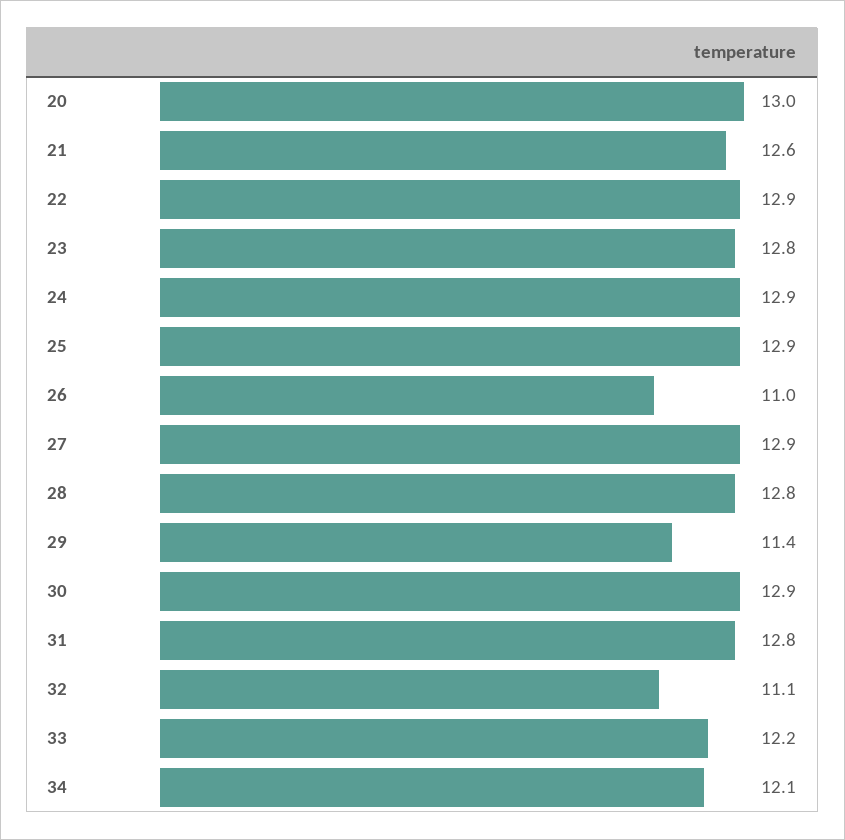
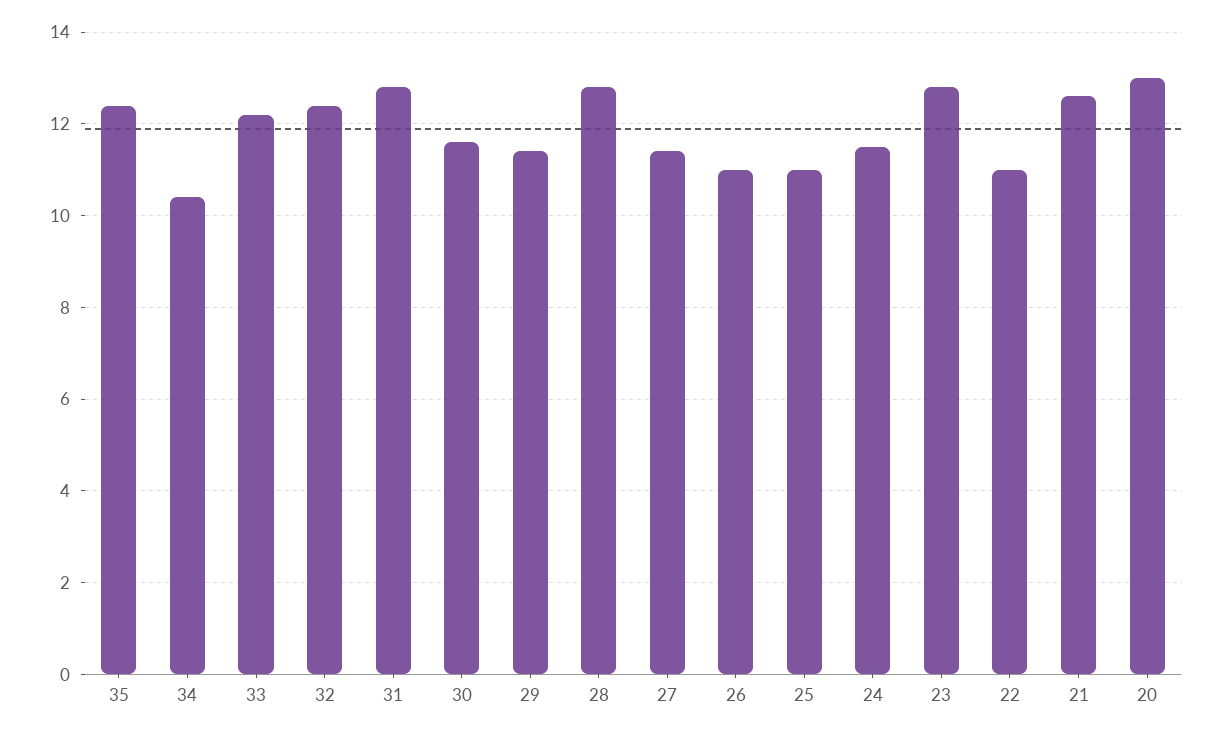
22: 12.9 -> 11
24: 12.9 -> 11.5
25: 12.9 -> 11
27: 12.9 -> 11.5
30: 12.9 -> 11.5
32: 11.1 -> 12.5
34: 12.1 -> 10.5
35: none -> 12.5

